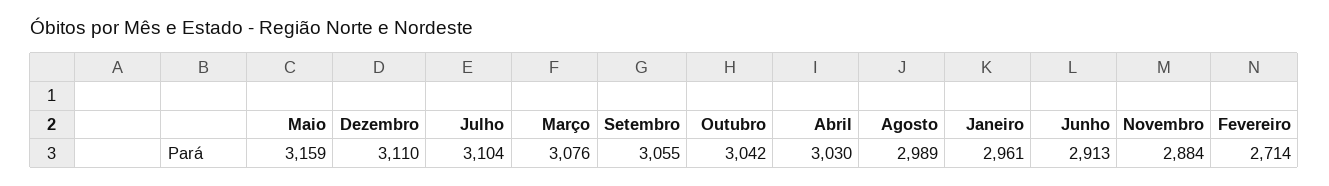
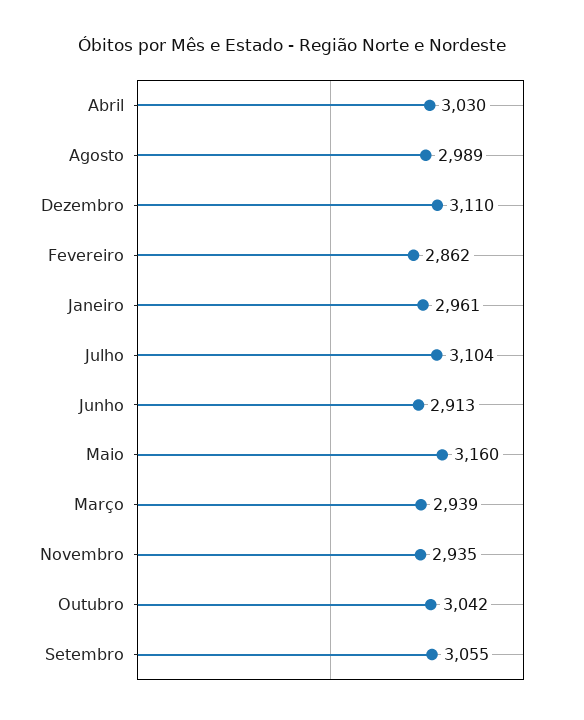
Maio: 3159 -> 3160
Março: 3076 -> 2939
Novembro: 2884 -> 2935
Fevereiro: 2714 -> 2862

